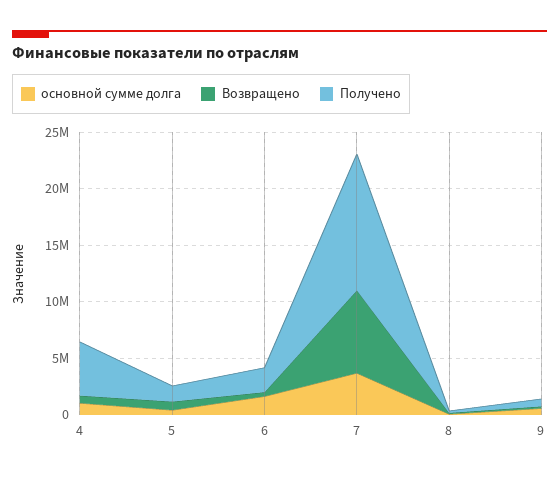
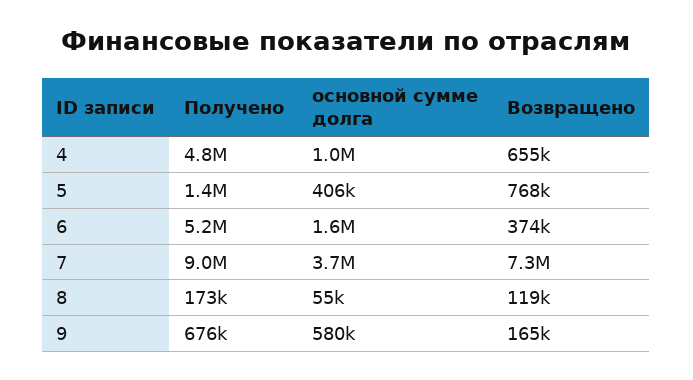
Получено, 6: 2000000 -> 5200000
Получено, 7: 12000000 -> 9000000

